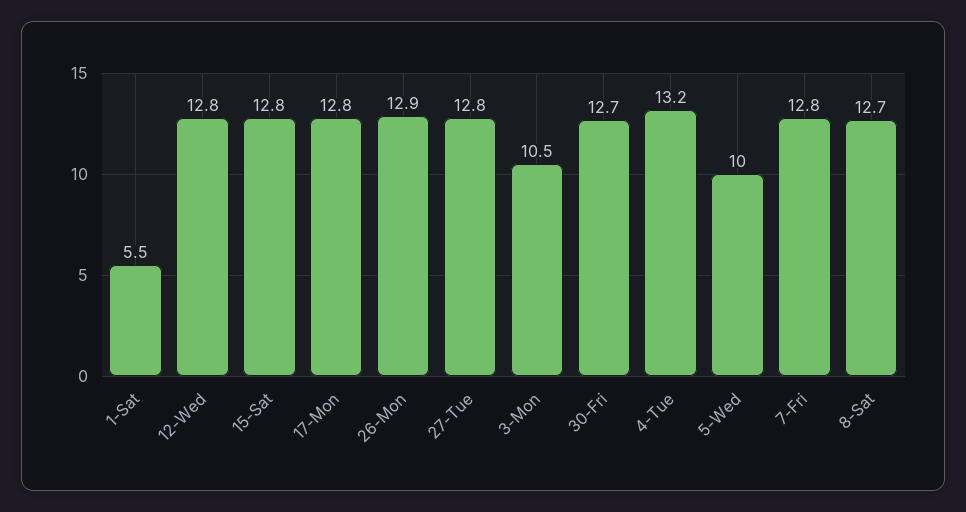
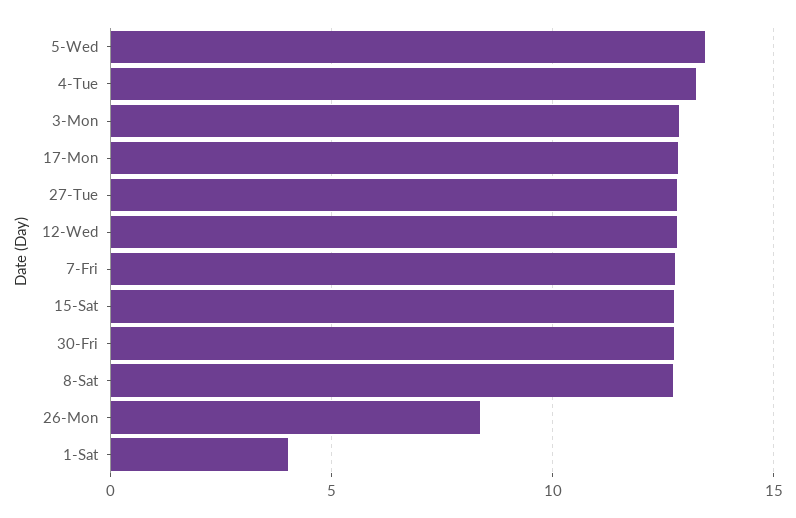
1-Sat: 5.5 -> 4
26-Mon: 12.9 -> 8.5
3-Mon: 10.5 -> 13
5-Wed: 10 -> 13.5

